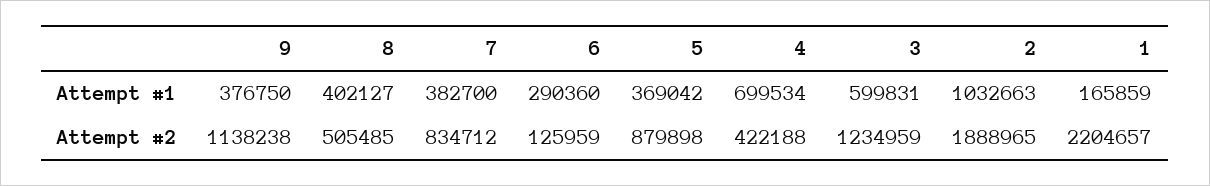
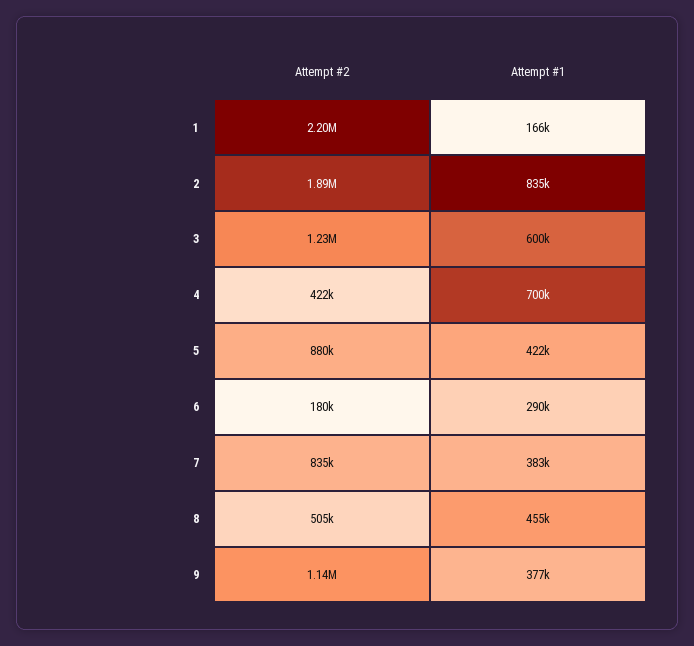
8, Attempt #1: 402127 -> 455000
5, Attempt #1: 369042 -> 422000
2, Attempt #1: 1032663 -> 835000
6, Attempt #2: 125959 -> 180000

